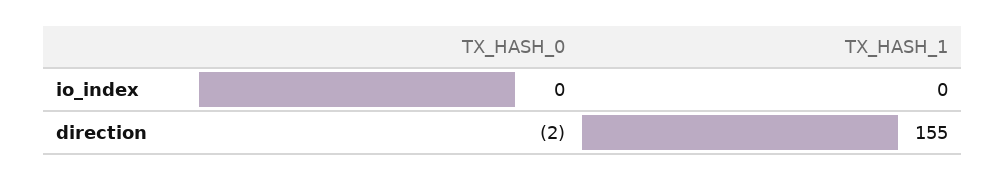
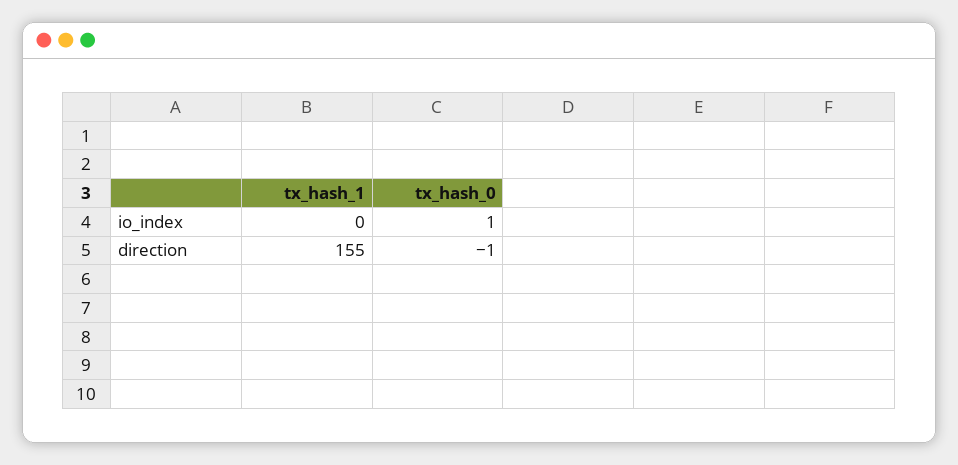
TX_HASH_0, io_index: 0 -> 1
TX_HASH_0, direction: -2 -> -1

